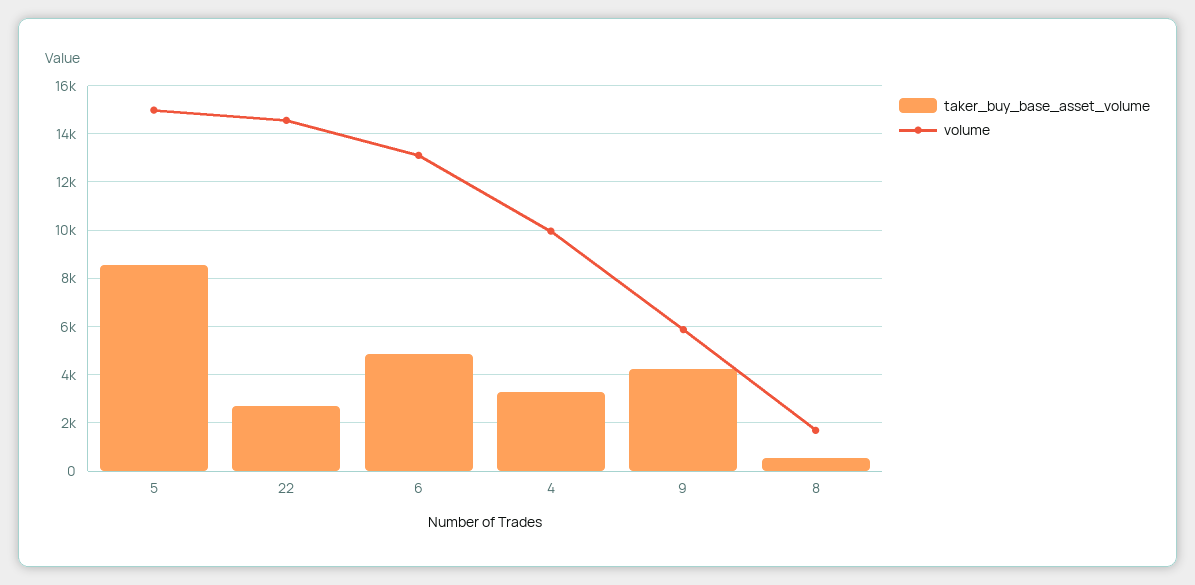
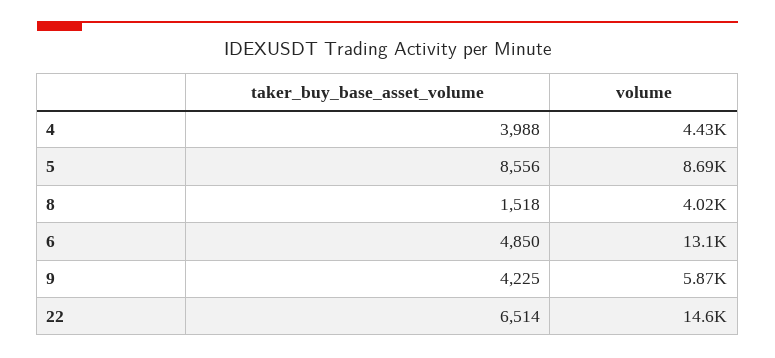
volume, 5: 15000 -> 8690
taker_buy_base_asset_volume, 22: 2750 -> 6514
taker_buy_base_asset_volume, 4: 3250 -> 3988
volume, 4: 10000 -> 4430
taker_buy_base_asset_volume, 8: 500 -> 1518
volume, 8: 1750 -> 4020

